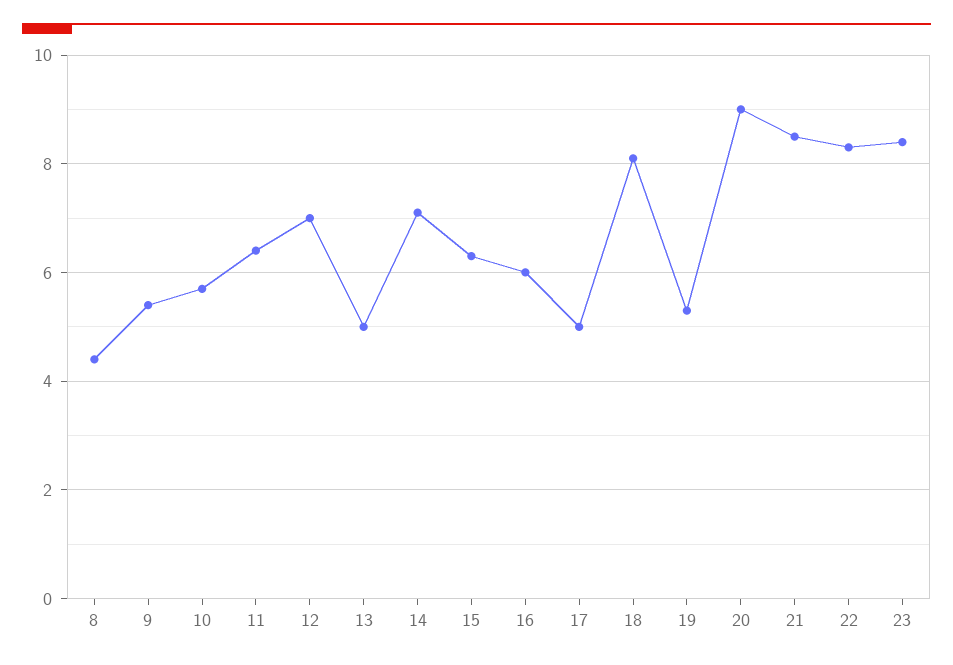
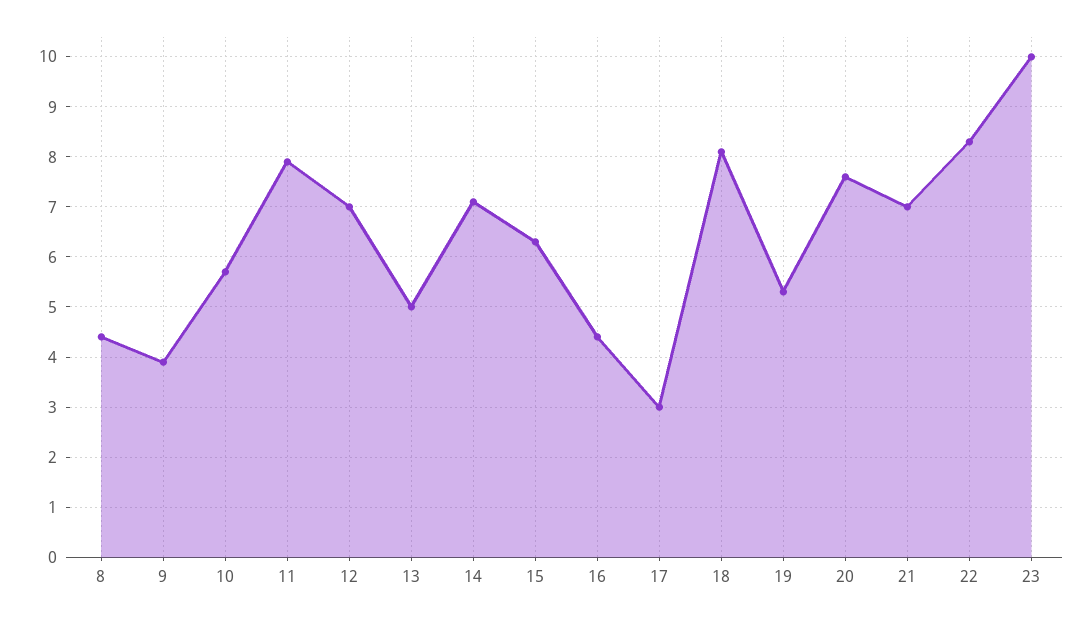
9: 5.5 -> 4
11: 6.5 -> 8
16: 6 -> 4.5
17: 5 -> 3
20: 9 -> 7.5
21: 8.5 -> 7
23: 8.5 -> 10

